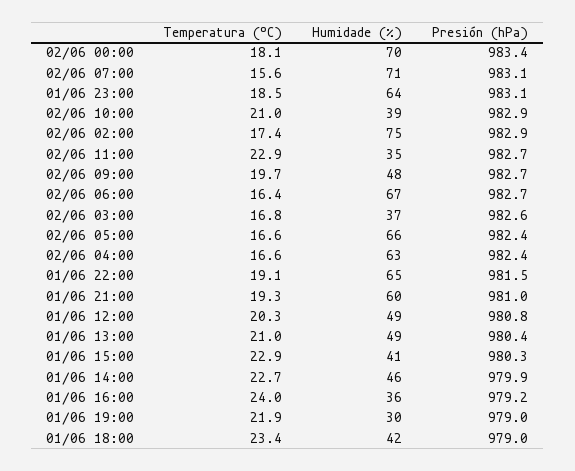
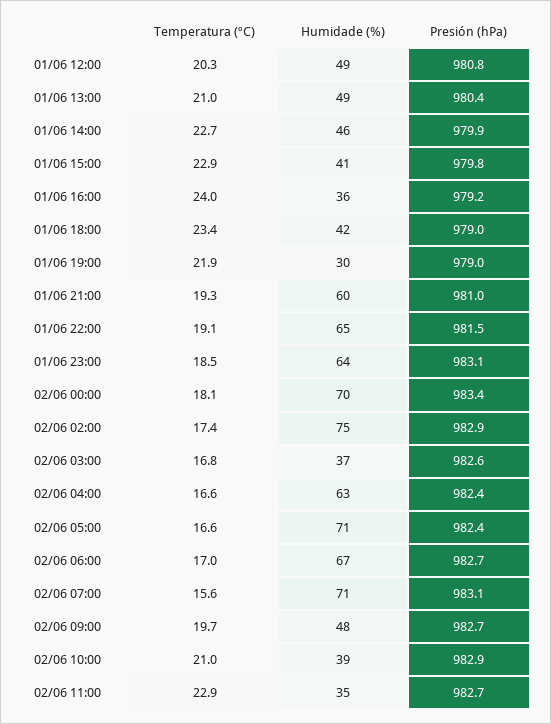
Temperatura (ºC), 02/06 06:00: 16.4 -> 17
Humidade (%), 02/06 05:00: 66 -> 71
Presión (hPa), 01/06 15:00: 980.3 -> 979.8

